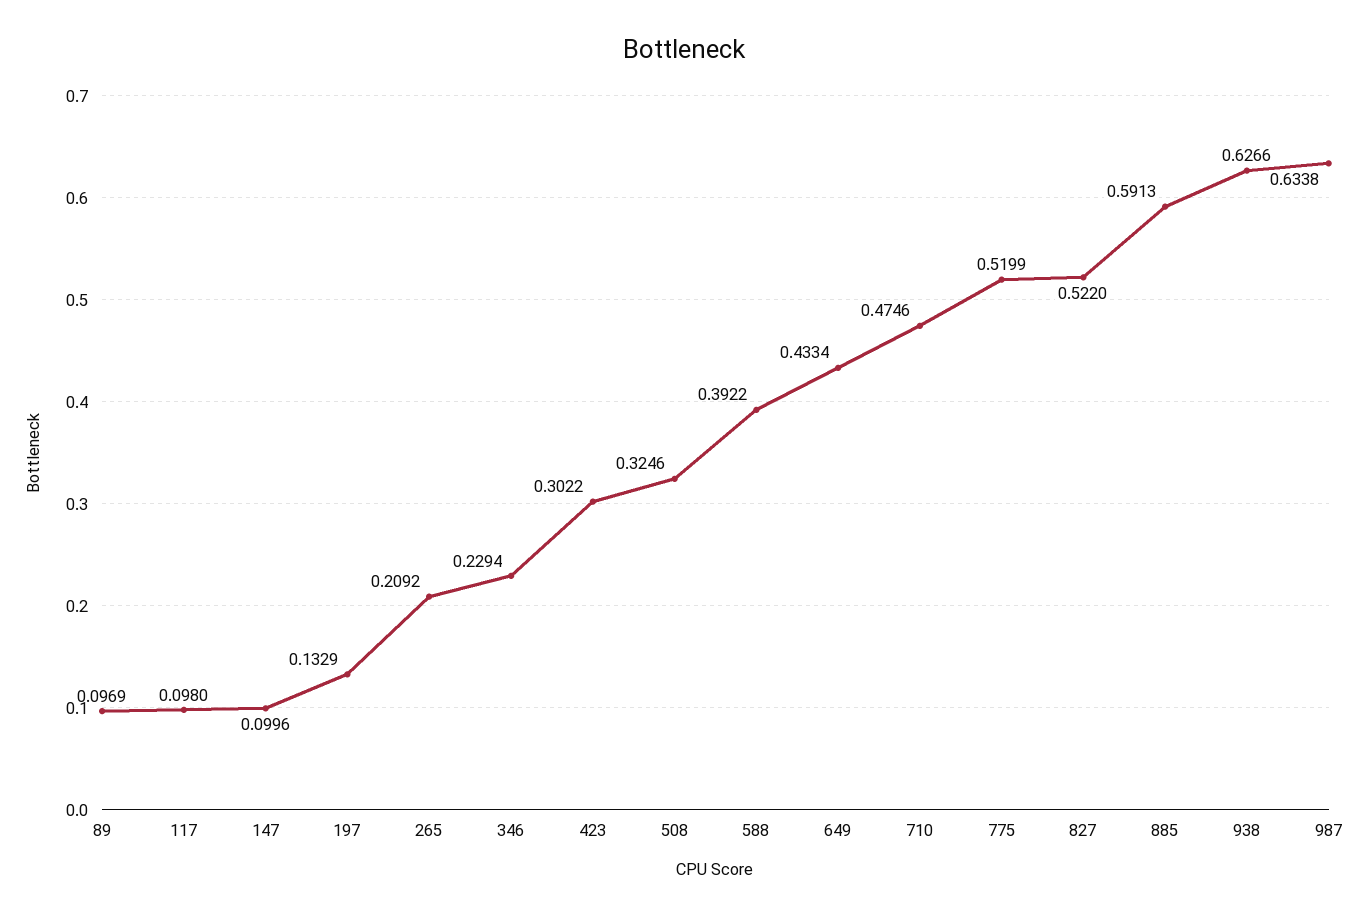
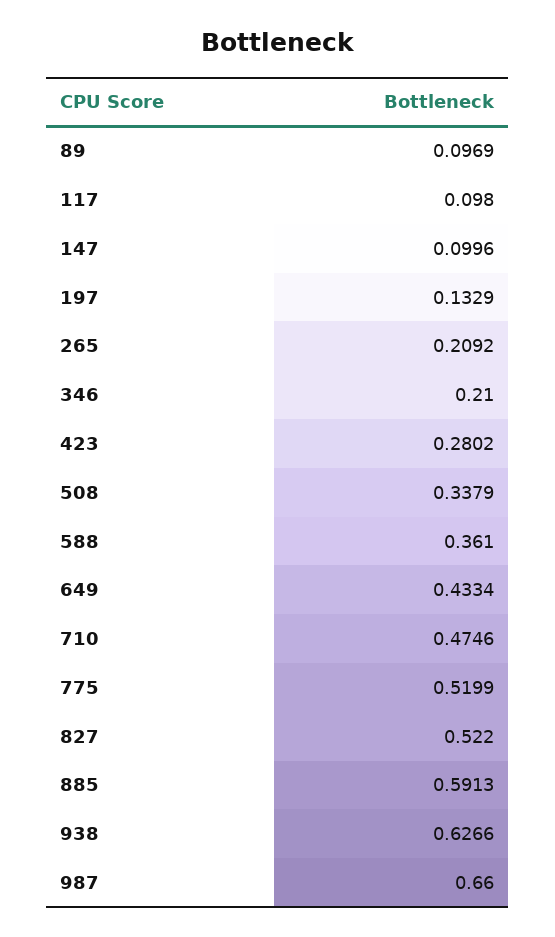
346: 0.2294 -> 0.21
423: 0.3022 -> 0.2802
508: 0.3246 -> 0.3379
588: 0.3922 -> 0.361
987: 0.6338 -> 0.66

